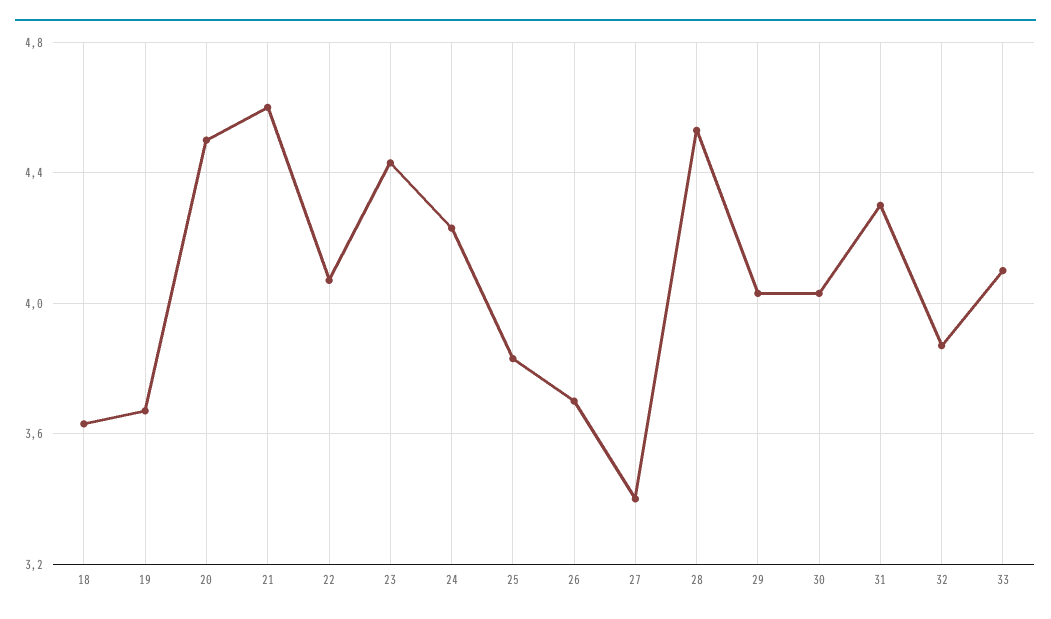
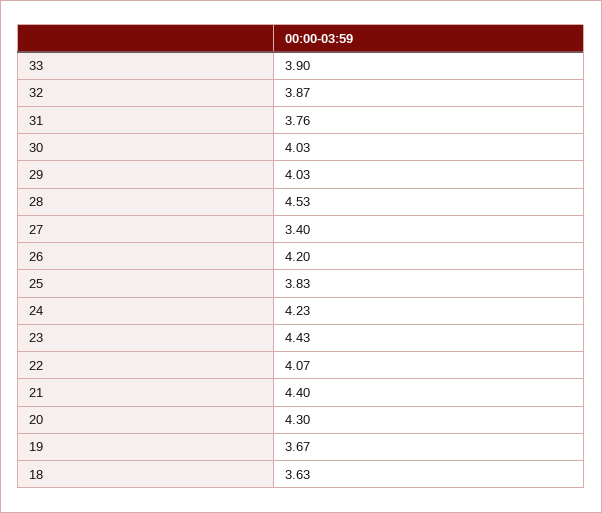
20: 4.5 -> 4.3
21: 4.6 -> 4.4
26: 3.7 -> 4.2
31: 4.3 -> 3.76
33: 4.1 -> 3.9

